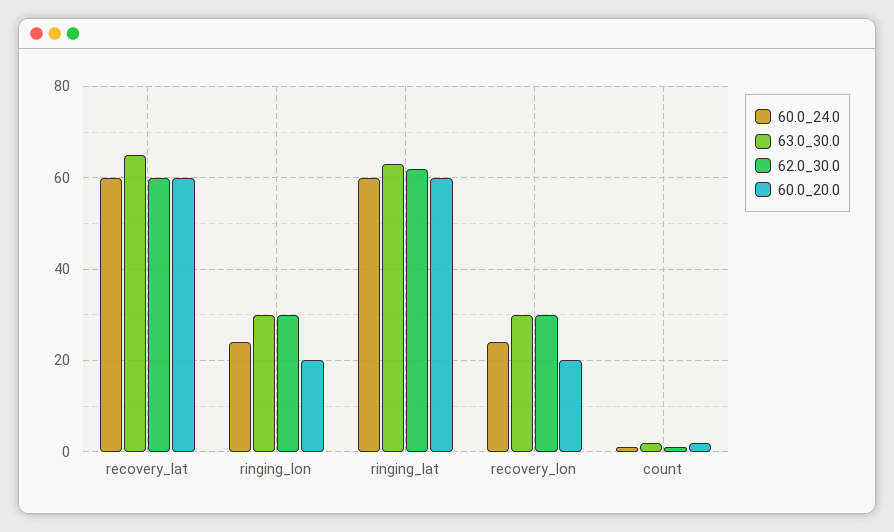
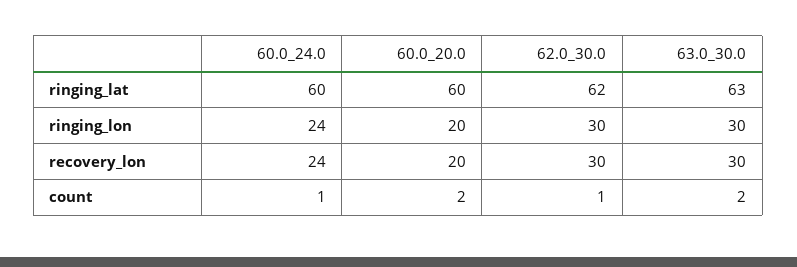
60.0_24.0, recovery_lat: 60 -> none
63.0_30.0, recovery_lat: 65 -> none
62.0_30.0, recovery_lat: 60 -> none
60.0_20.0, recovery_lat: 60 -> none

